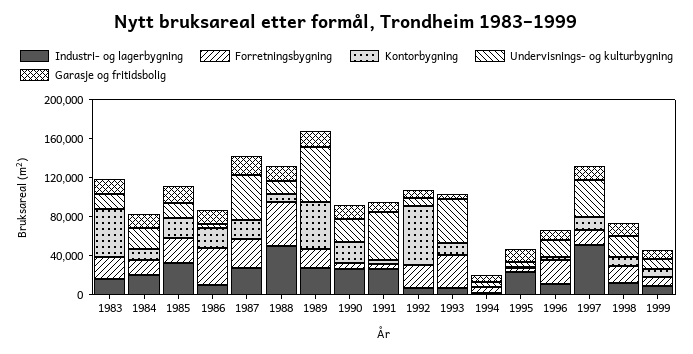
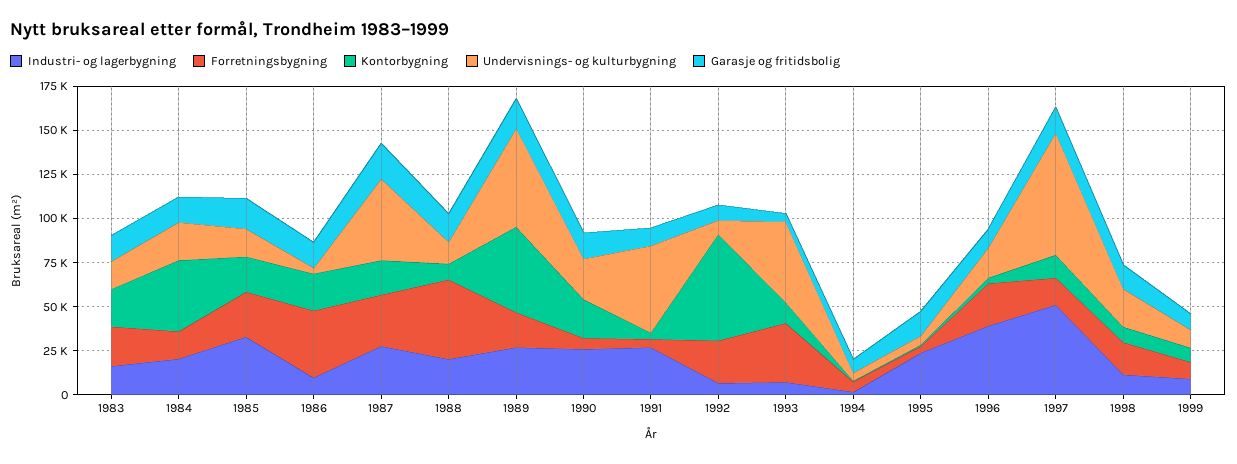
Kontorbygning, 1983: 50000 -> 20000
Kontorbygning, 1984: 10000 -> 40000
Industri- og lagerbygning, 1988: 50000 -> 20000
Industri- og lagerbygning, 1996: 10000 -> 40000
Undervisnings- og kulturbygning, 1997: 40000 -> 70000

